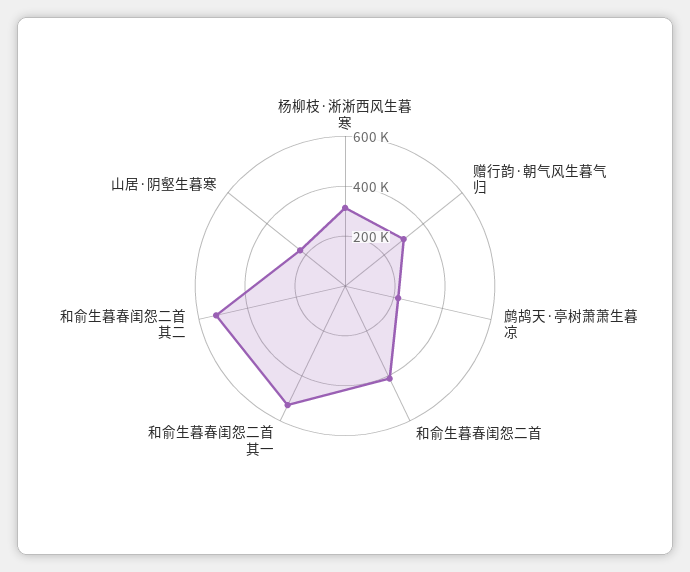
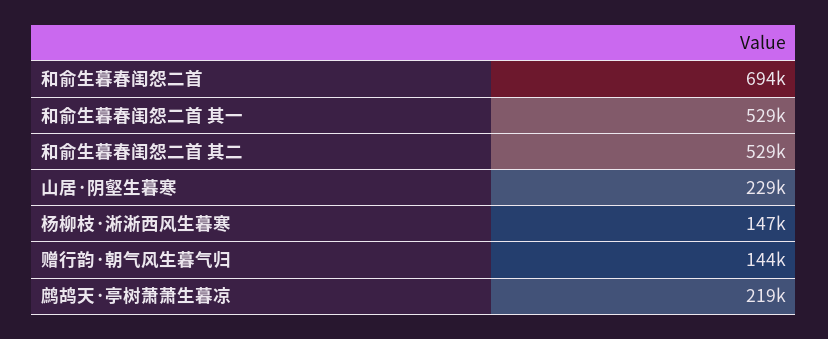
杨柳枝·淅淅西风生暮寒: 300000 -> 147000
赠行韵·朝气风生暮气归: 300000 -> 144000
和俞生暮春闺怨二首: 400000 -> 694000

